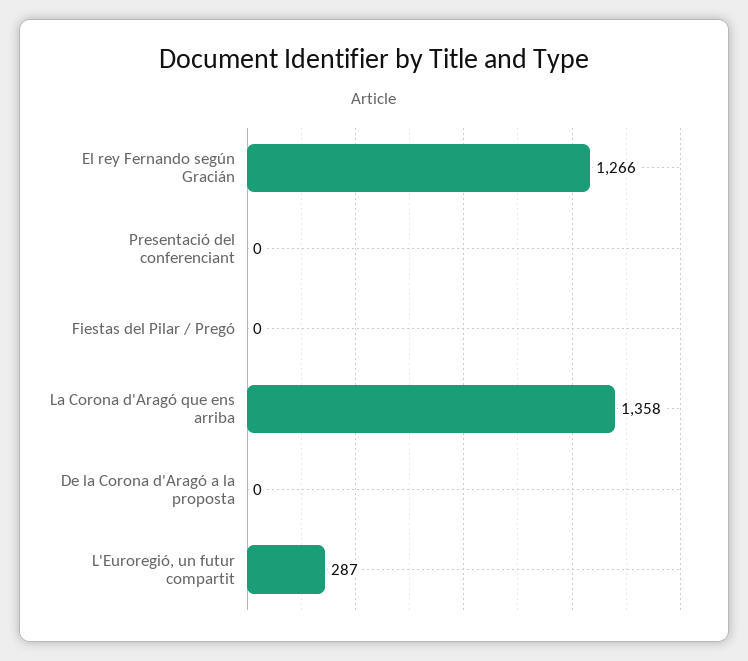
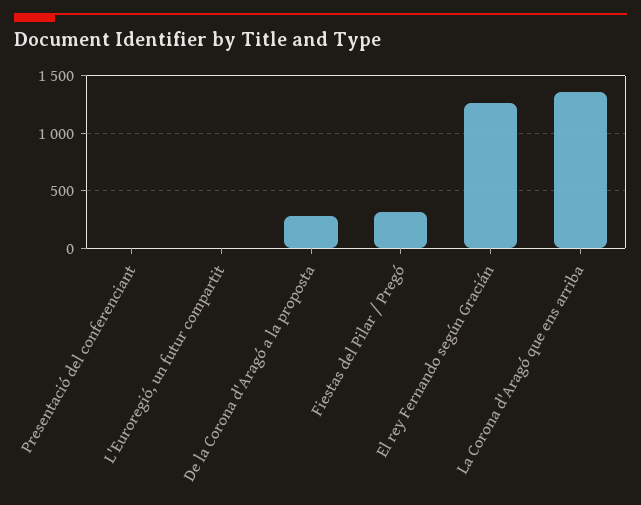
Fiestas del Pilar / Pregó: 0 -> 300
De la Corona d'Aragó a la proposta: 0 -> 300
L'Euroregió, un futur compartit: 287 -> 0

